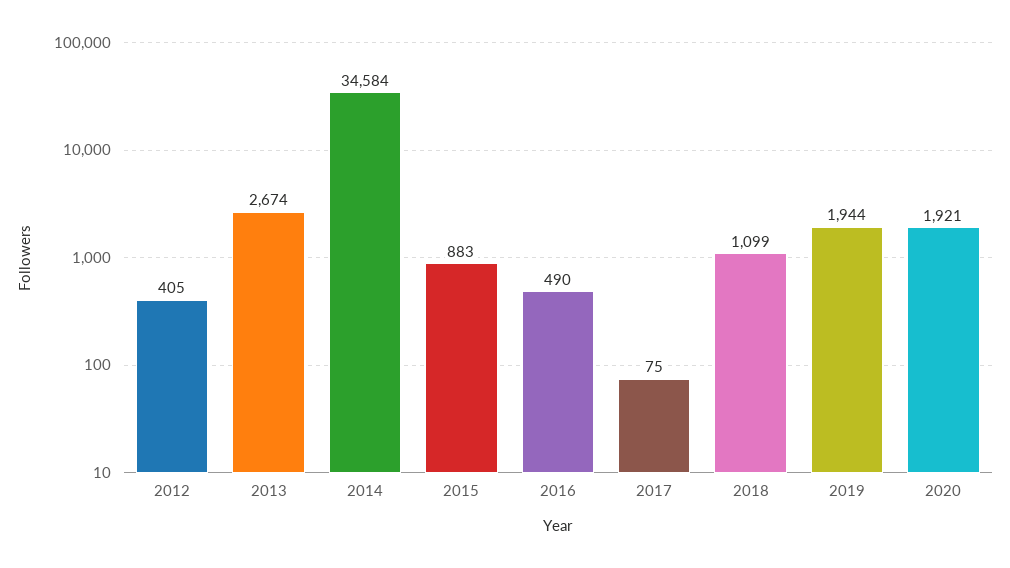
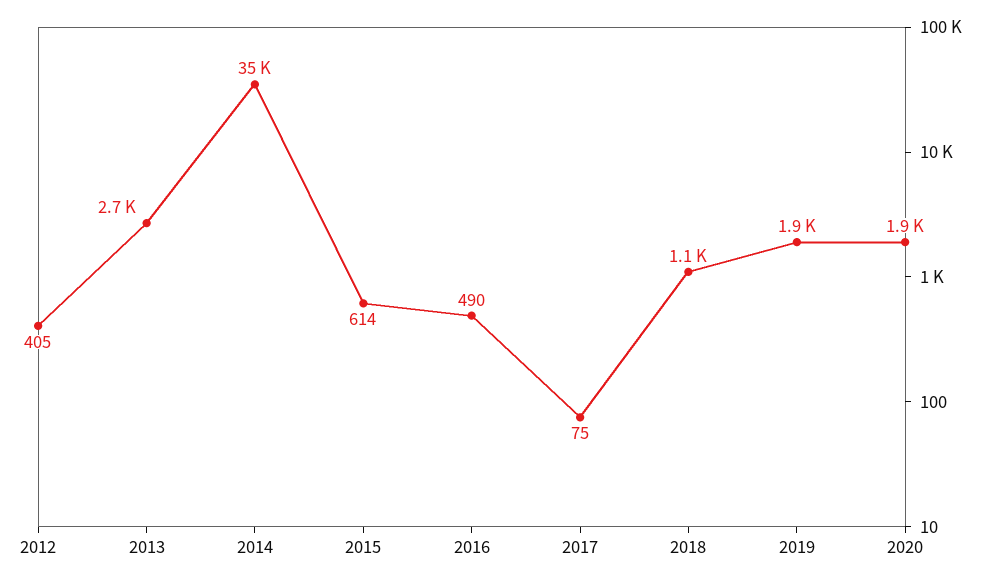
2015: 883 -> 614

